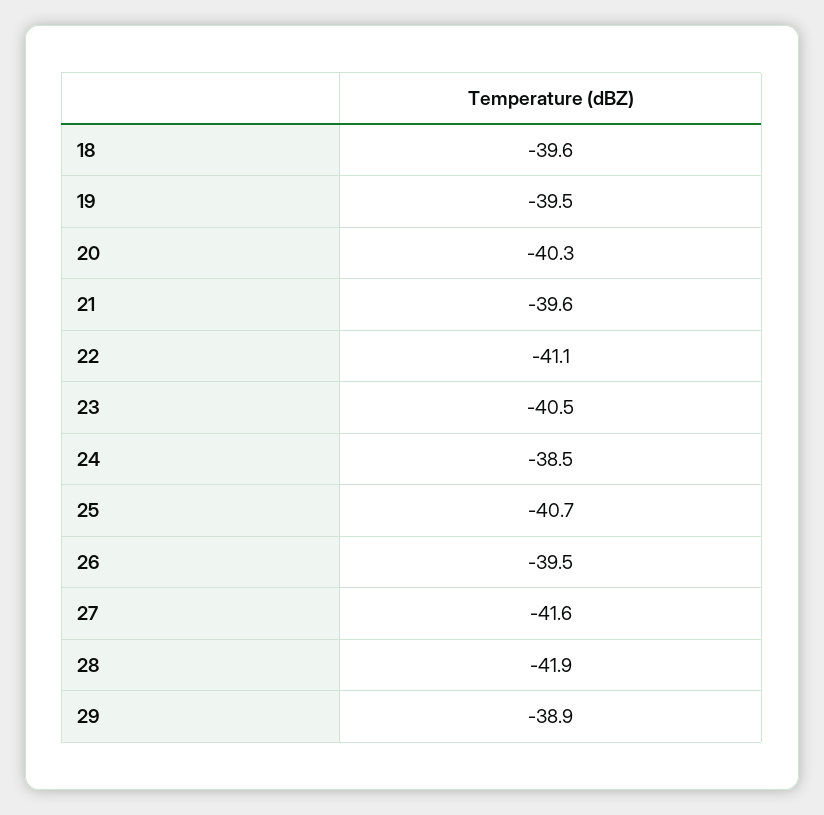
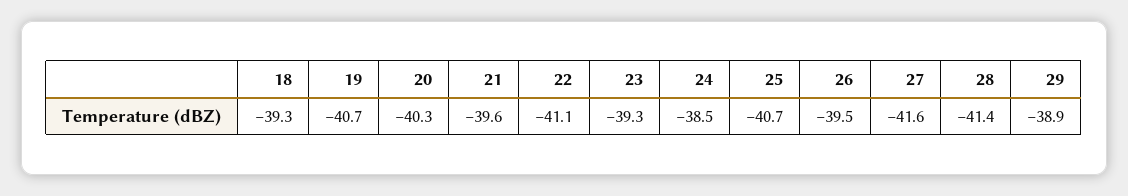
18: -39.6 -> -39.3
19: -39.5 -> -40.7
23: -40.5 -> -39.3
28: -41.9 -> -41.4

